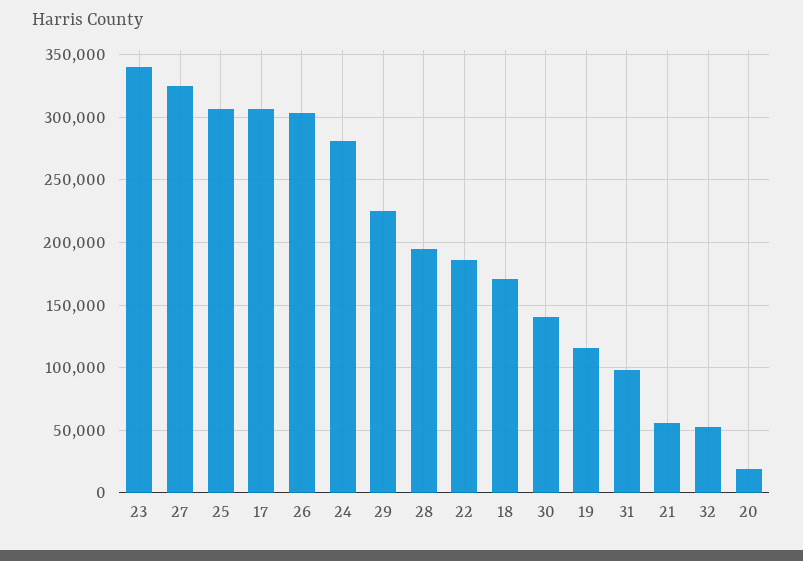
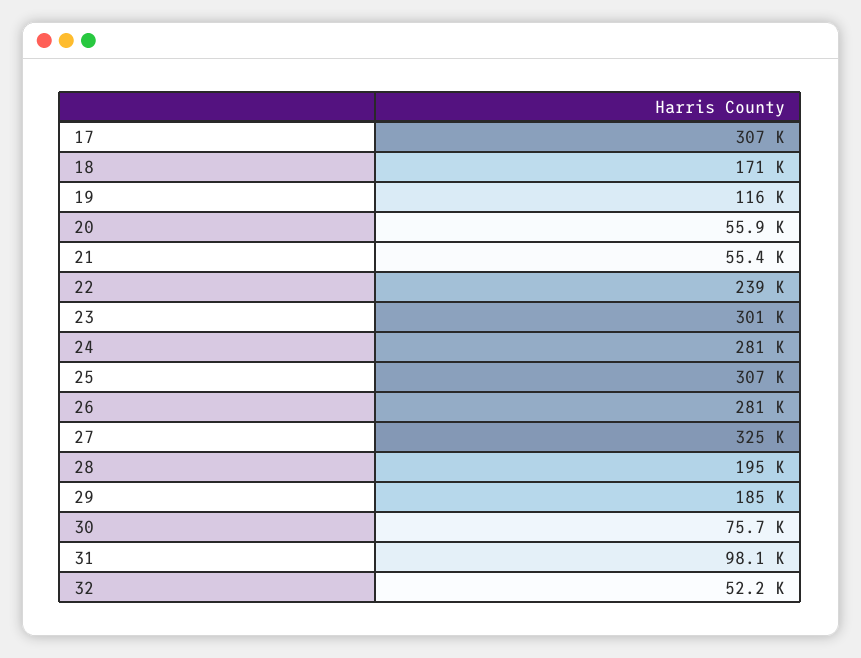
23: 340000 -> 301000
26: 305000 -> 281000
29: 225000 -> 185000
22: 185000 -> 239000
30: 140000 -> 75700
20: 20000 -> 55900

